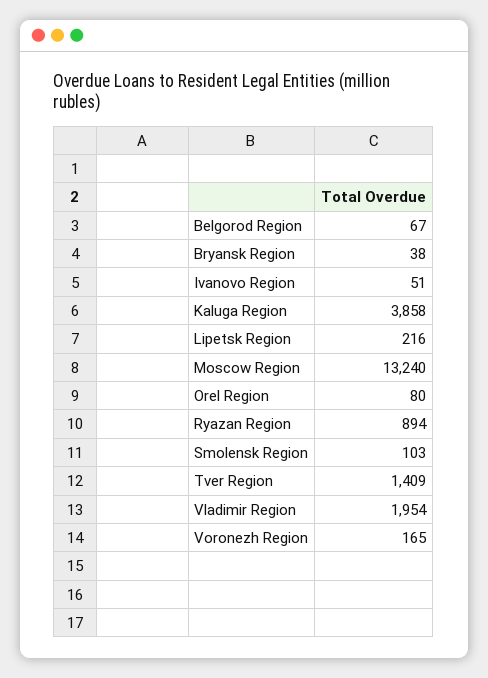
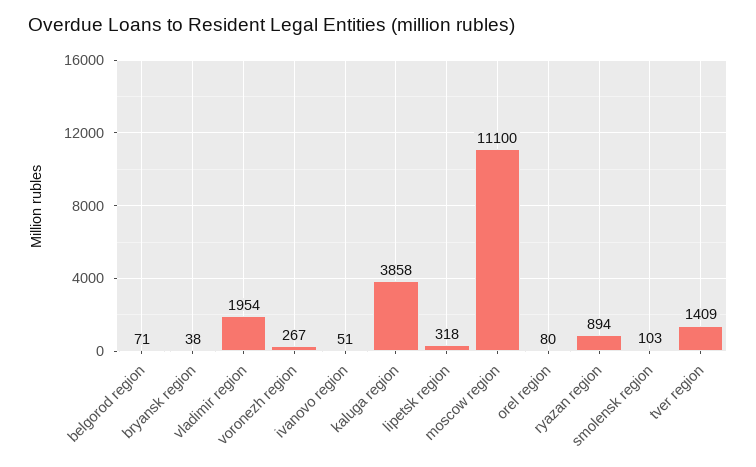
Belgorod Region: 67 -> 71
Lipetsk Region: 216 -> 318
Moscow Region: 13240 -> 11100
Voronezh Region: 165 -> 267

